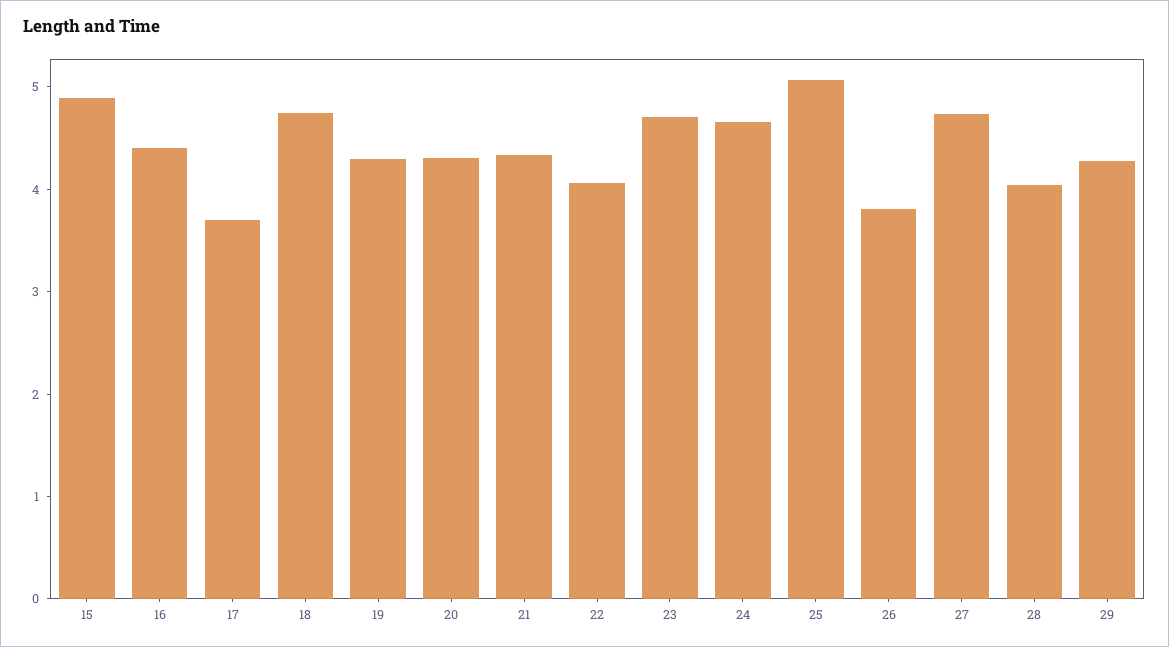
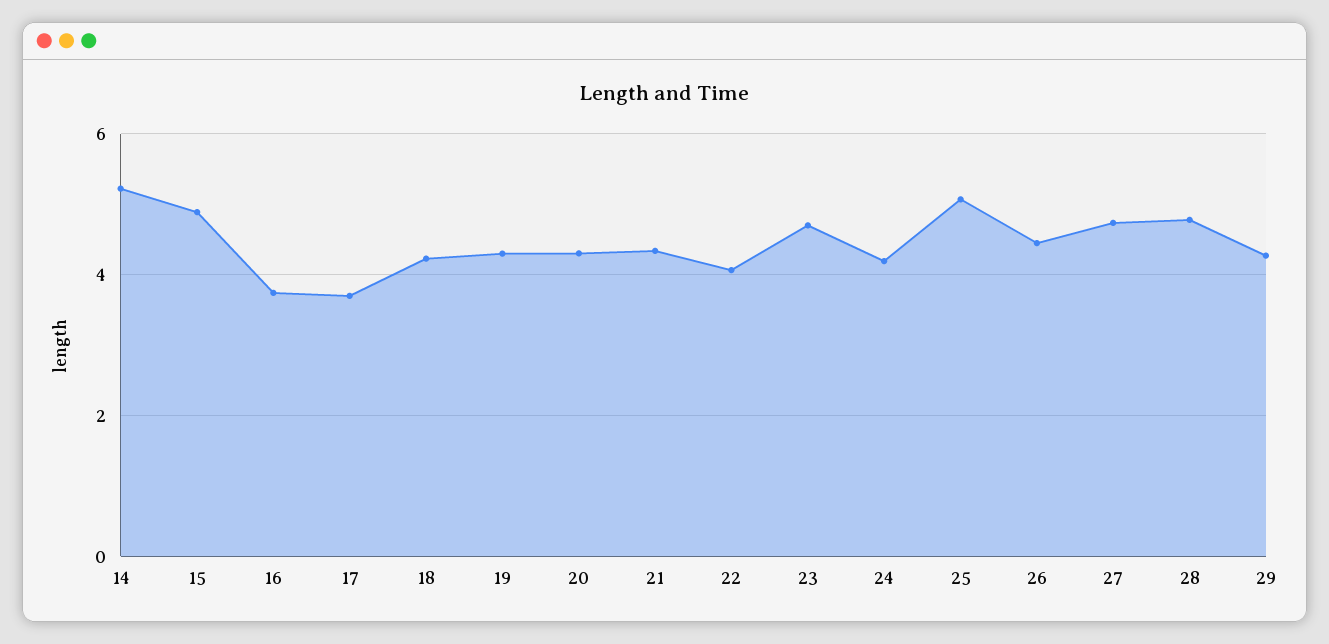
16: 4.4 -> 3.8
18: 4.8 -> 4.2
24: 4.6 -> 4.2
26: 3.8 -> 4.4
28: 4 -> 4.8
14: none -> 5.2

